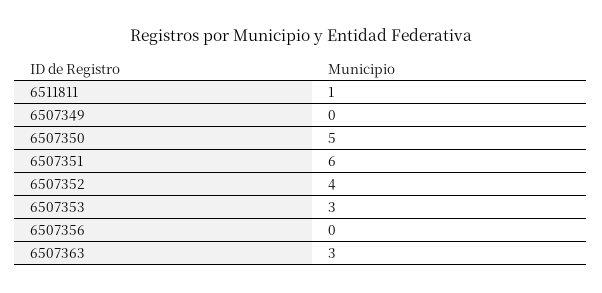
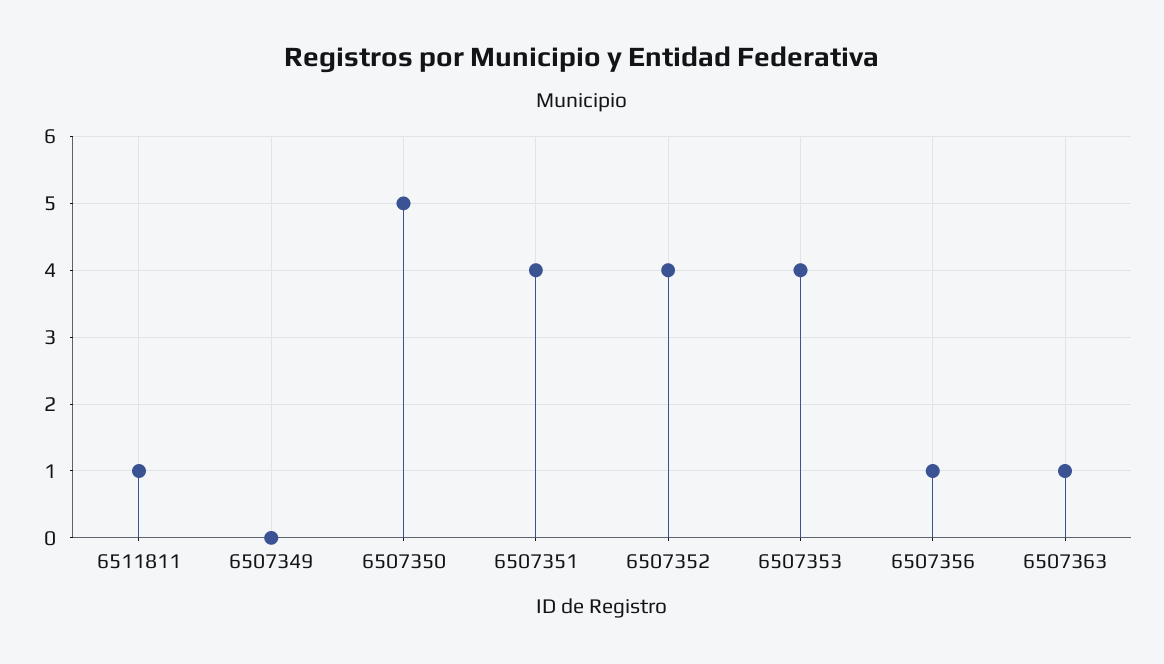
6507351: 6 -> 4
6507353: 3 -> 4
6507356: 0 -> 1
6507363: 3 -> 1

